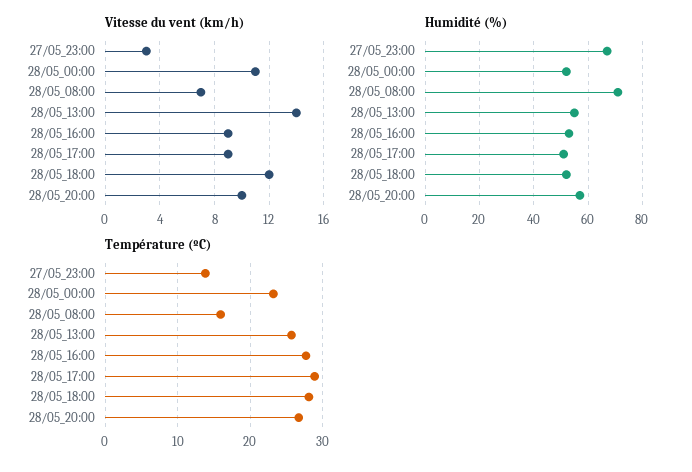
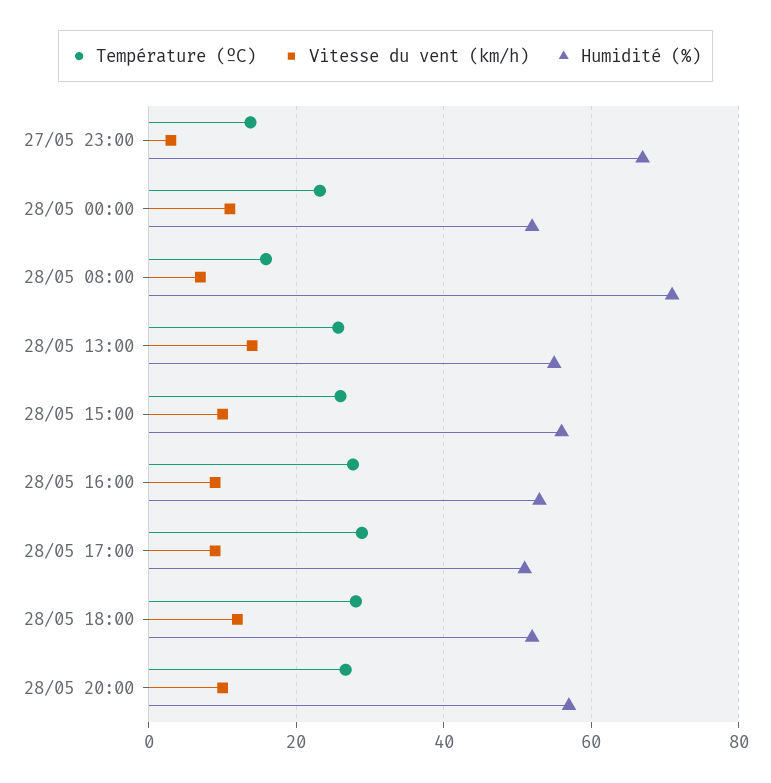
Température (ºC), 28/05 15:00: none -> 26
Vitesse du vent (km/h), 28/05 15:00: none -> 10
Humidité (%), 28/05 15:00: none -> 56

